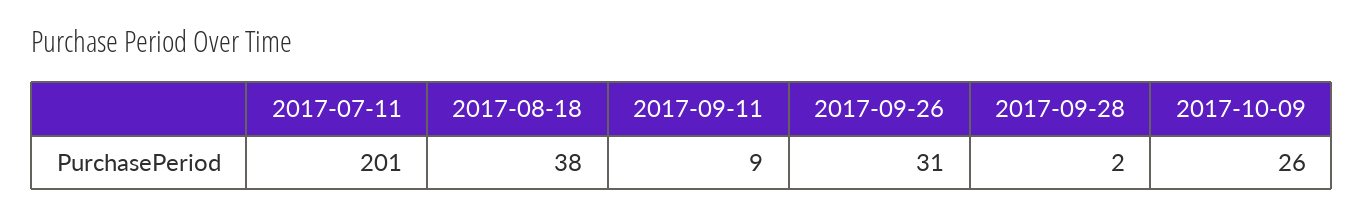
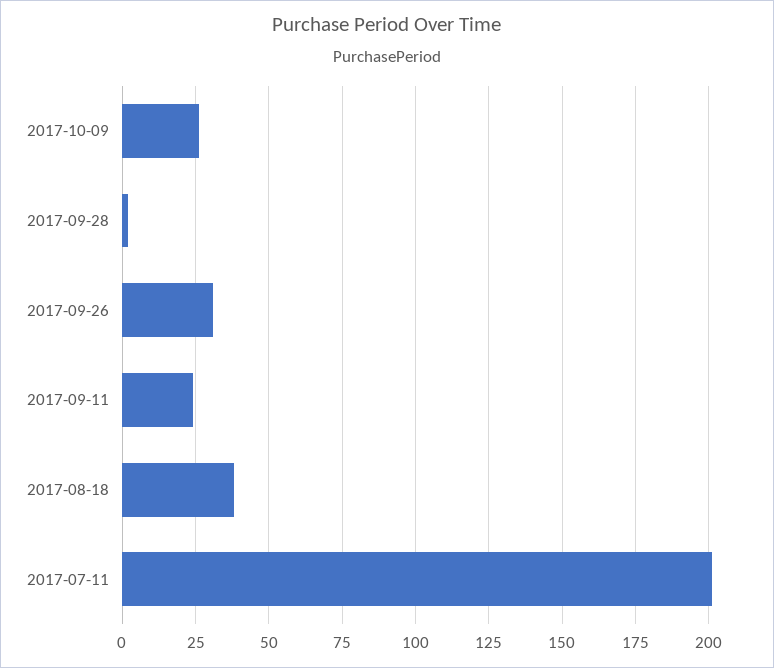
2017-09-11: 9 -> 25

